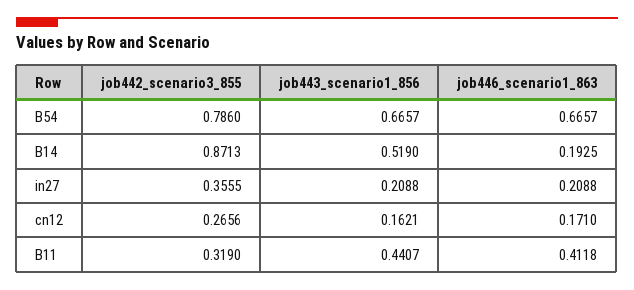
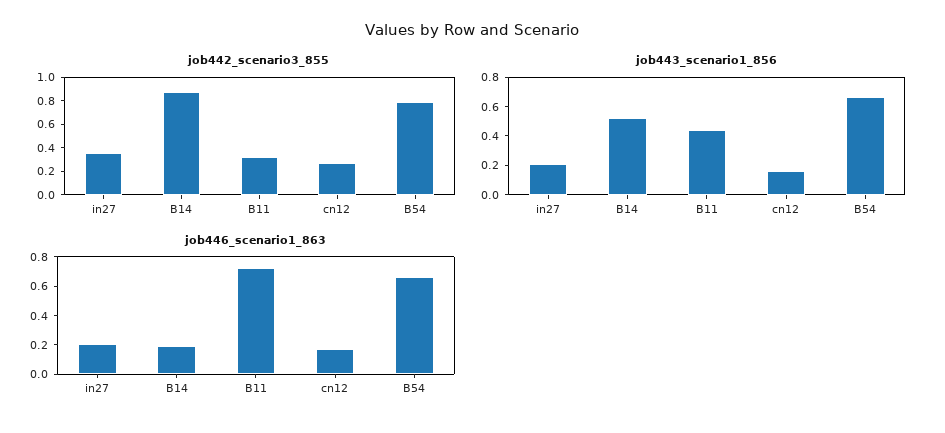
job446_scenario1_863, B11: 0.4118 -> 0.7

